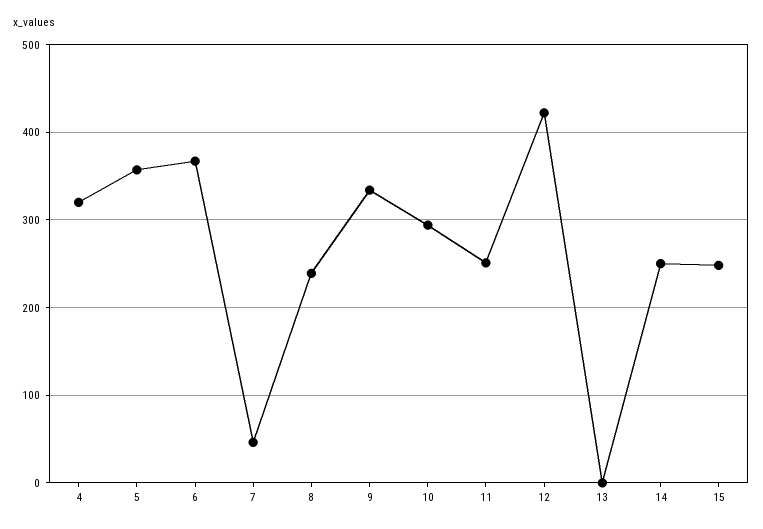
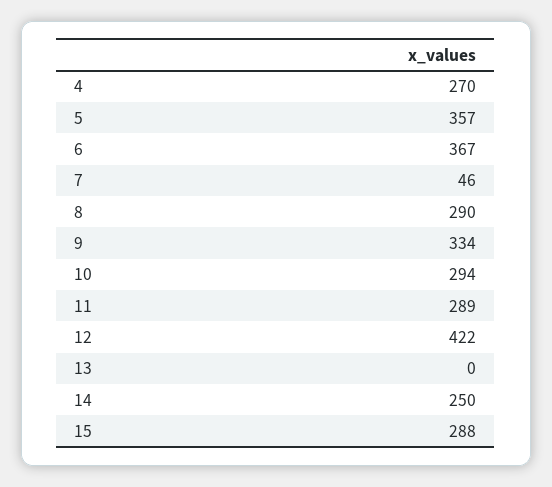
4: 320 -> 270
8: 240 -> 290
11: 250 -> 289
15: 250 -> 288

